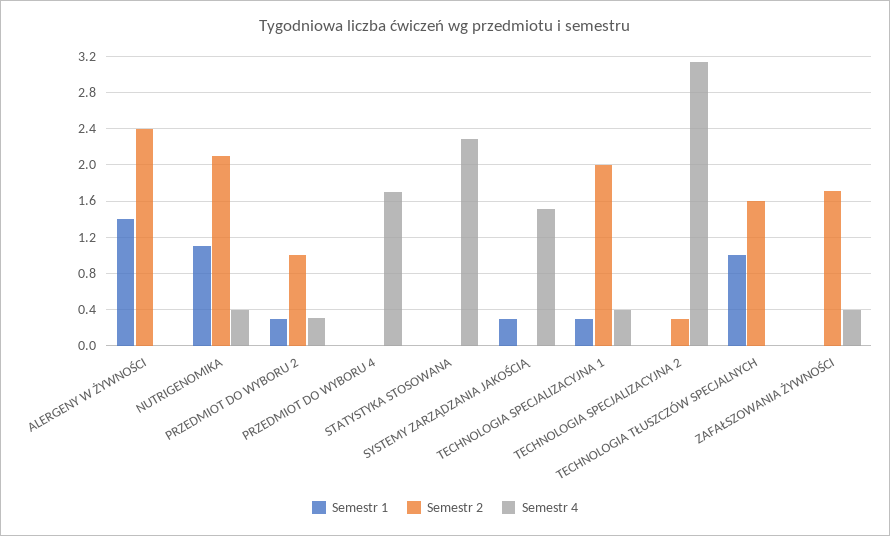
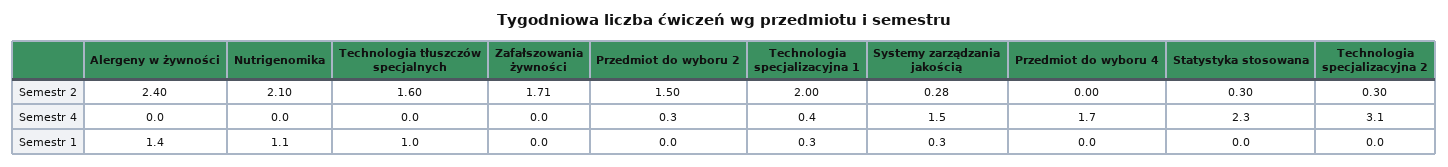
Semestr 4, NUTRIGENOMIKA: 0.4 -> 0
Semestr 1, PRZEDMIOT DO WYBORU 2: 0.3 -> 0
Semestr 2, PRZEDMIOT DO WYBORU 2: 1 -> 1.5
Semestr 2, STATYSTYKA STOSOWANA: 0 -> 0.3
Semestr 2, SYSTEMY ZARZĄDZANIA JAKOŚCIĄ: 0 -> 0.28
Semestr 4, ZAFAŁSZOWANIA ŻYWNOŚCI: 0.4 -> 0

